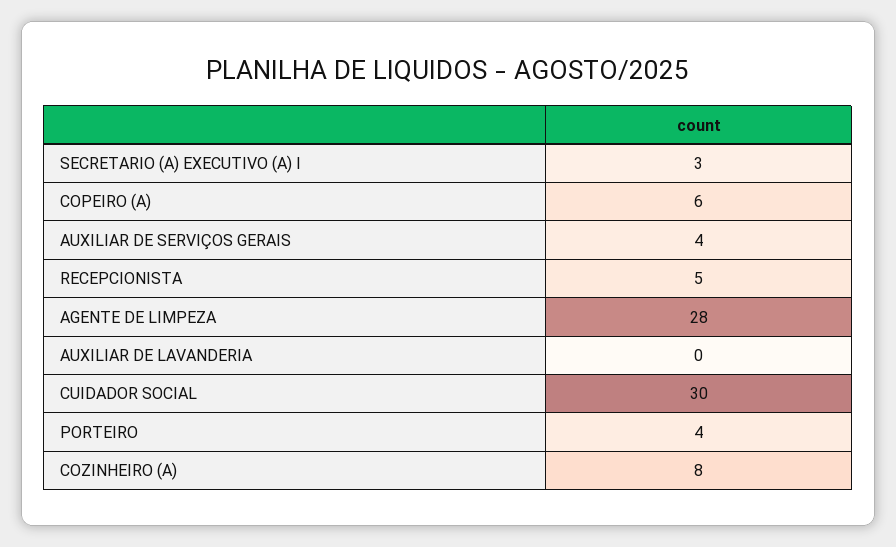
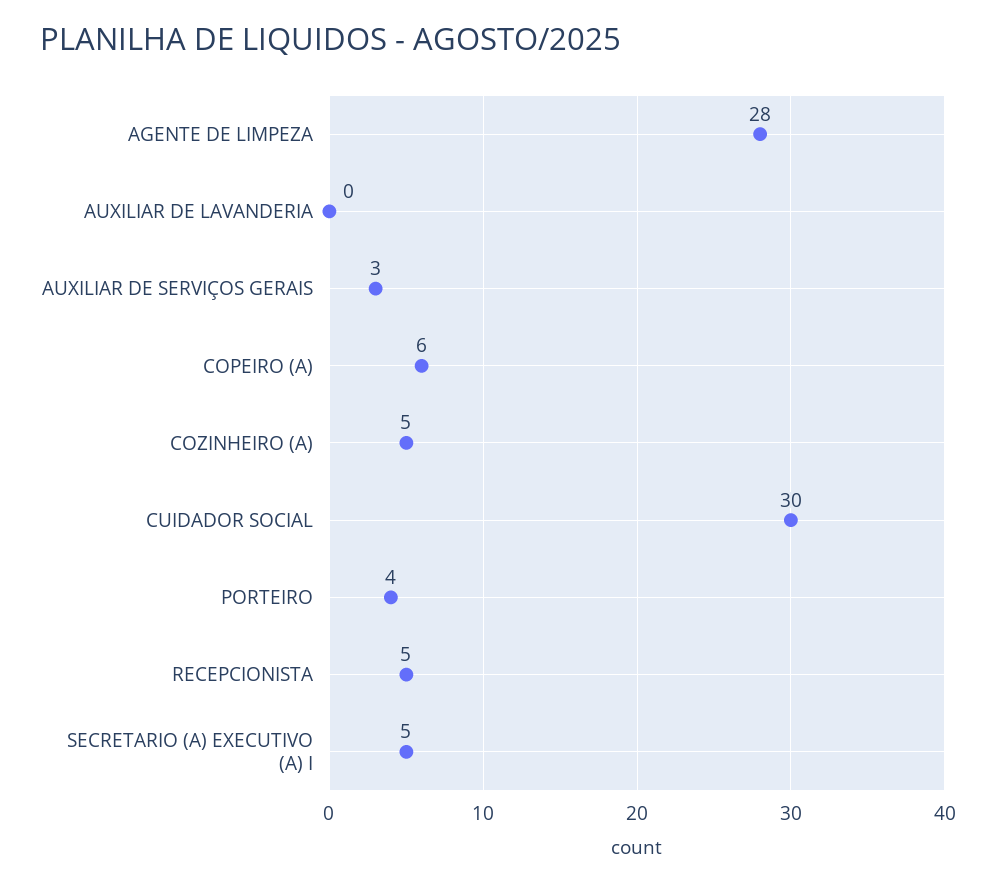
SECRETARIO (A) EXECUTIVO (A) I: 3 -> 5
AUXILIAR DE SERVIÇOS GERAIS: 4 -> 3
COZINHEIRO (A): 8 -> 5

